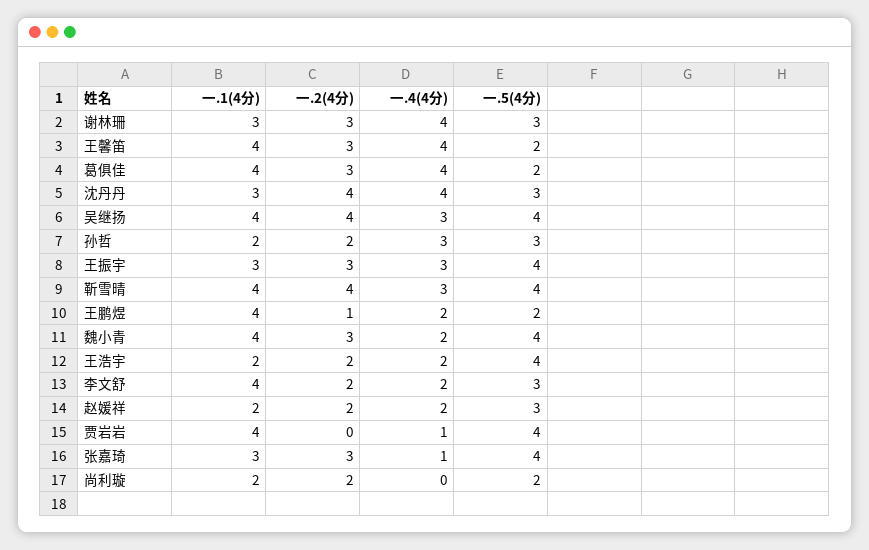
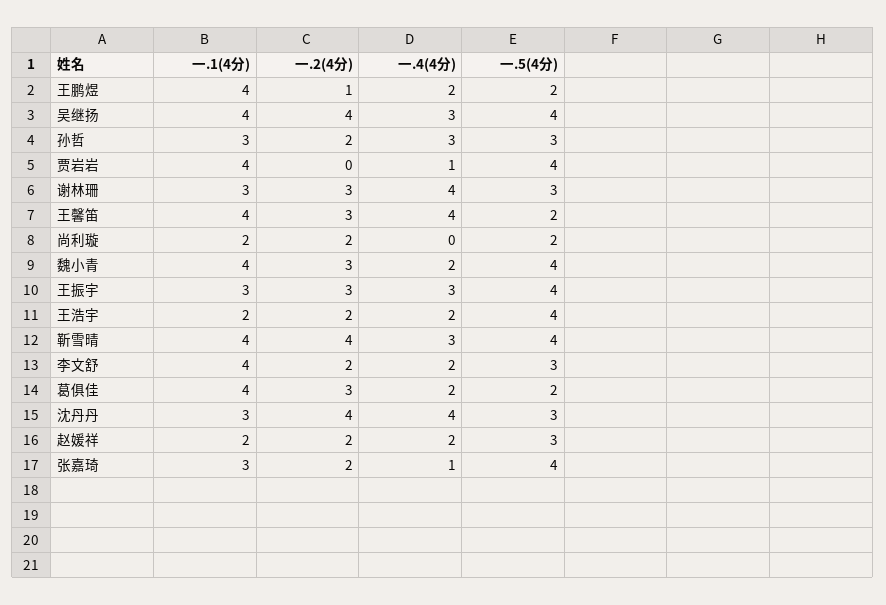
一.4(4分), 葛俱佳: 4 -> 2
一.1(4分), 孙哲: 2 -> 3
一.2(4分), 张嘉琦: 3 -> 2

